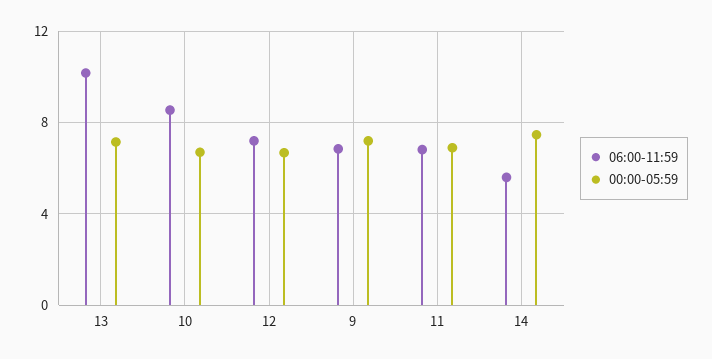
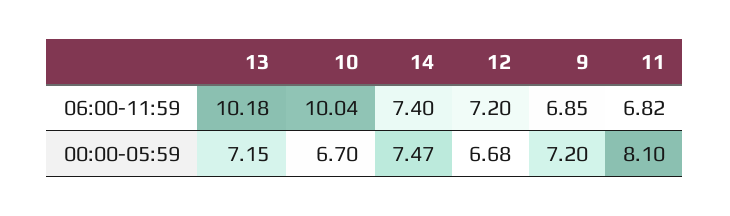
06:00-11:59, 10: 8.5 -> 10.04
00:00-05:59, 11: 7 -> 8.1
06:00-11:59, 14: 5.5 -> 7.4

